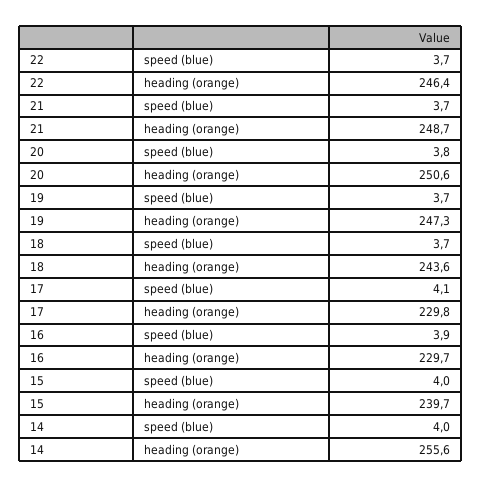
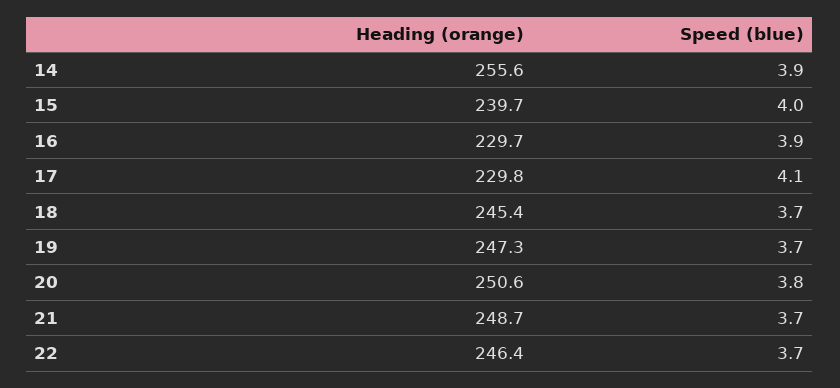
18, heading (orange): 243.6 -> 245.4
14, speed (blue): 4 -> 3.9

